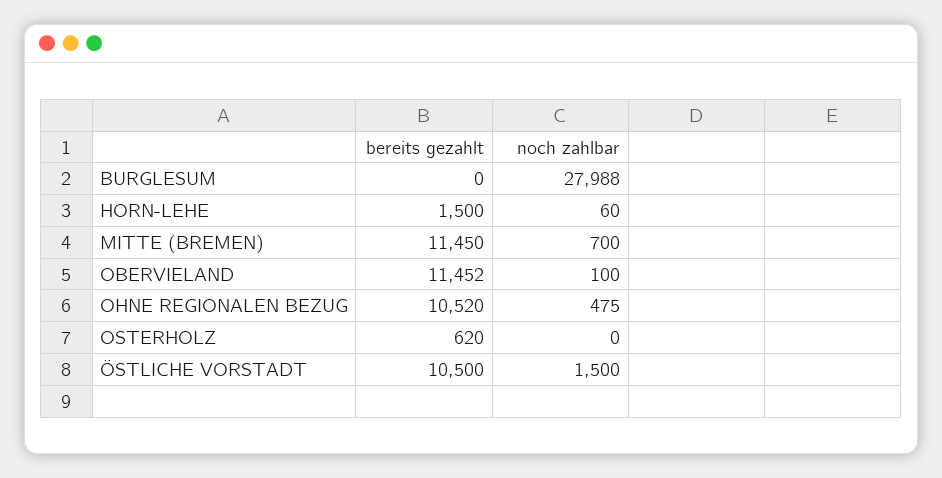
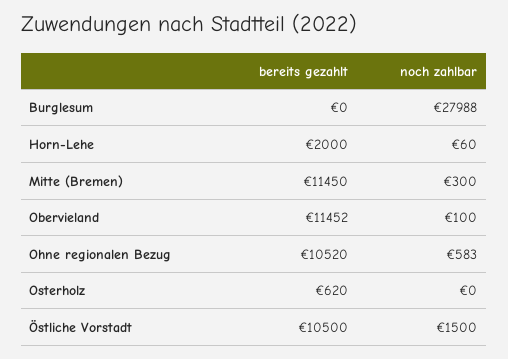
bereits gezahlt, HORN-LEHE: 1500 -> 2000
noch zahlbar, MITTE (BREMEN): 700 -> 300
noch zahlbar, OHNE REGIONALEN BEZUG: 475 -> 583

